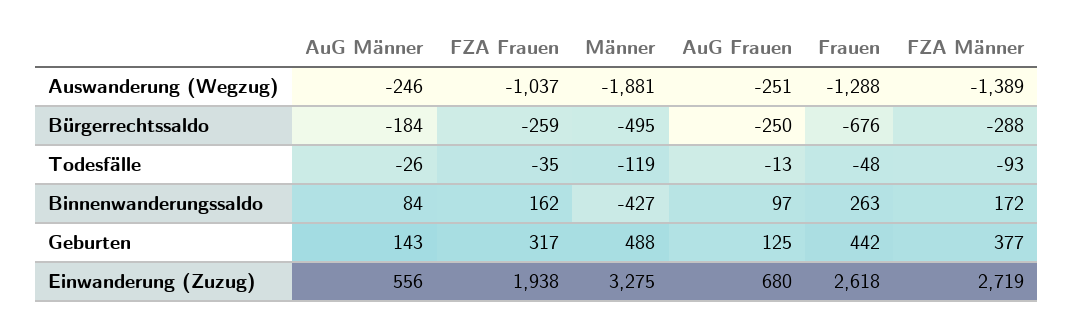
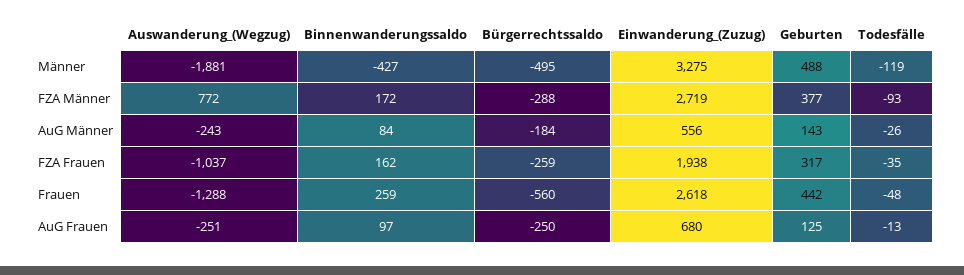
AuG Männer, Auswanderung (Wegzug): -246 -> -243
FZA Männer, Auswanderung (Wegzug): -1389 -> 772
Frauen, Bürgerrechtssaldo: -676 -> -560
Frauen, Binnenwanderungssaldo: 263 -> 259

